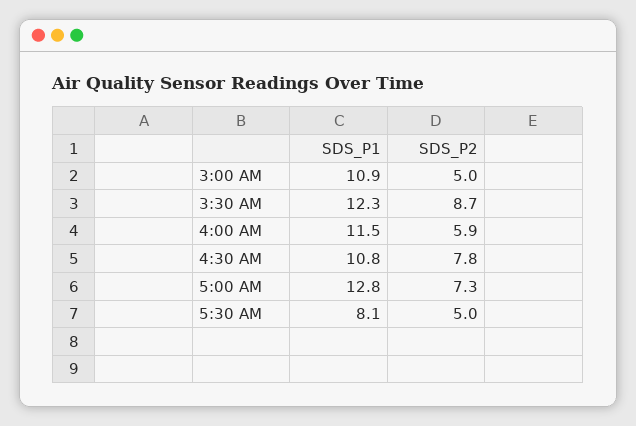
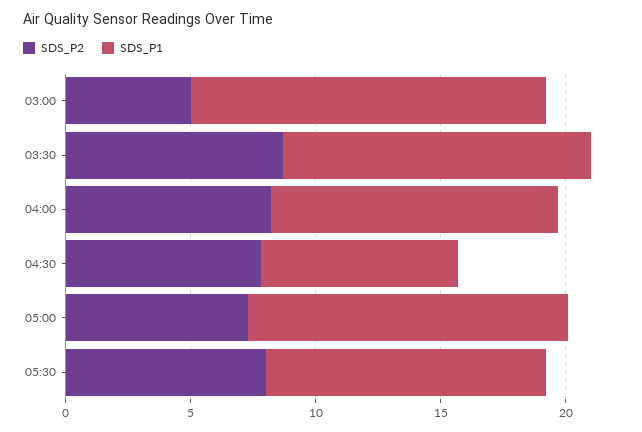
SDS_P1, 3:00 AM: 10.9 -> 14
SDS_P2, 4:00 AM: 5.9 -> 8
SDS_P1, 4:30 AM: 10.8 -> 8
SDS_P1, 5:30 AM: 8.1 -> 11
SDS_P2, 5:30 AM: 5 -> 8

